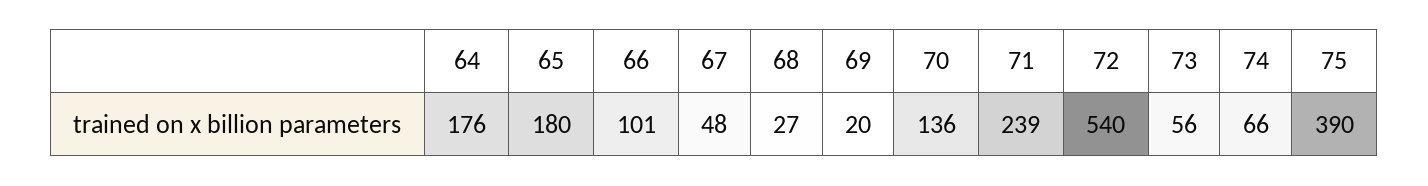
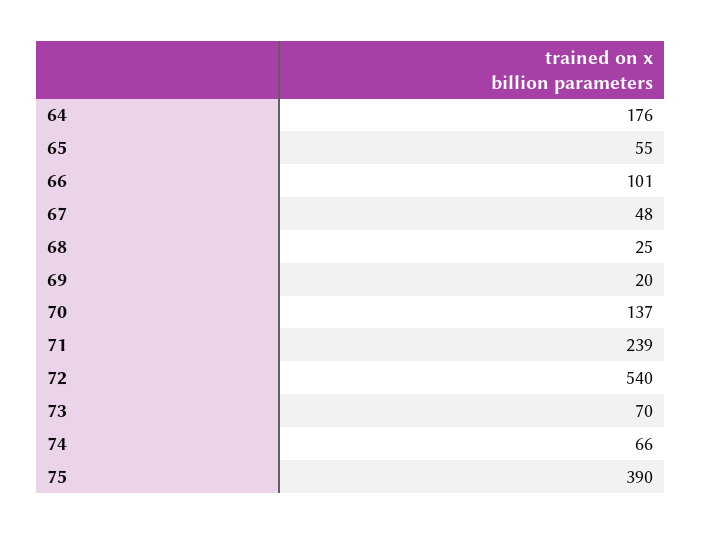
65: 180 -> 55
68: 27 -> 25
70: 136 -> 137
73: 56 -> 70

